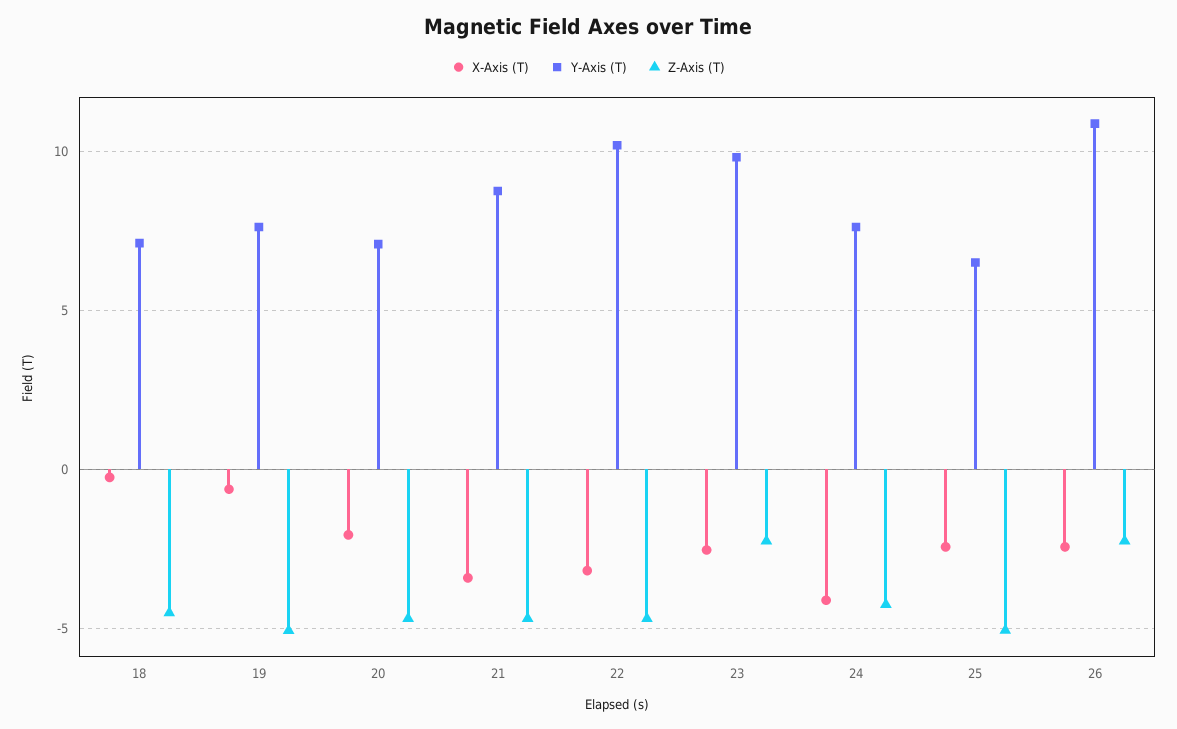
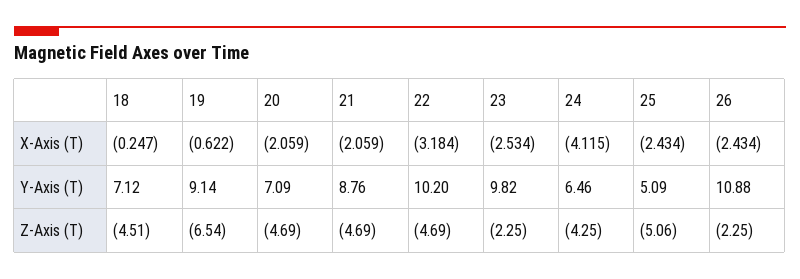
Y-Axis (T), 19: 7.5 -> 9.14
Z-Axis (T), 19: -5 -> -6.54
X-Axis (T), 21: -3.5 -> -2.059
Y-Axis (T), 24: 7.5 -> 6.46
Y-Axis (T), 25: 6.5 -> 5.09

